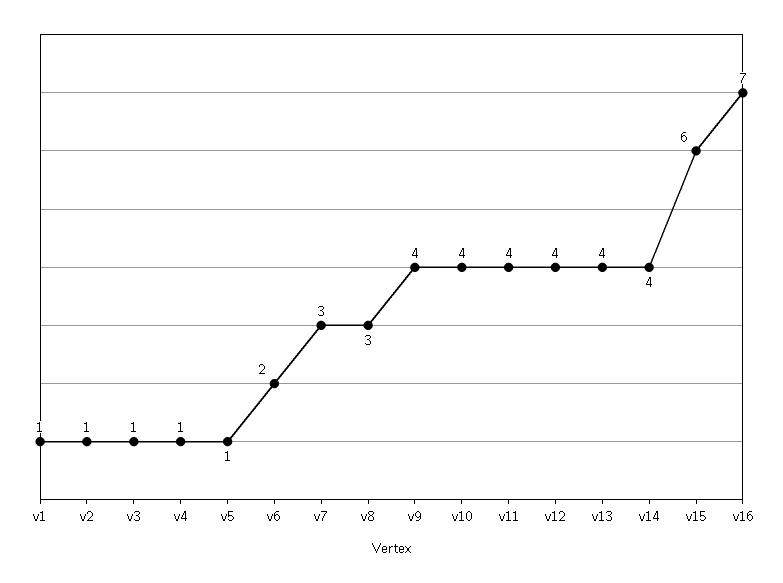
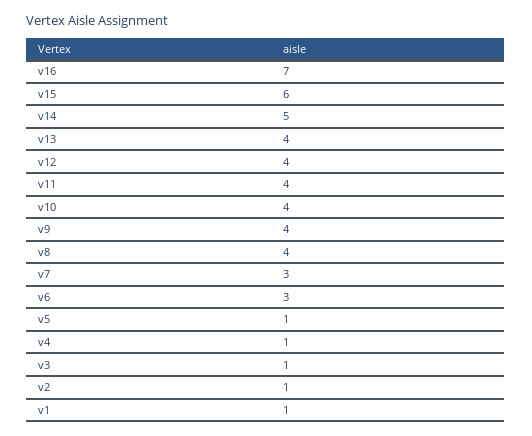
v6: 2 -> 3
v8: 3 -> 4
v14: 4 -> 5

